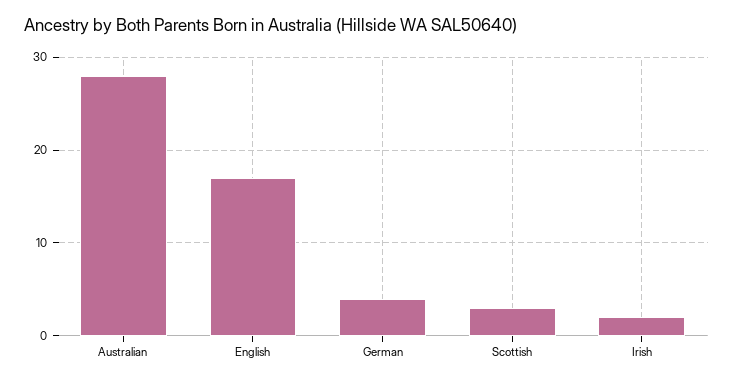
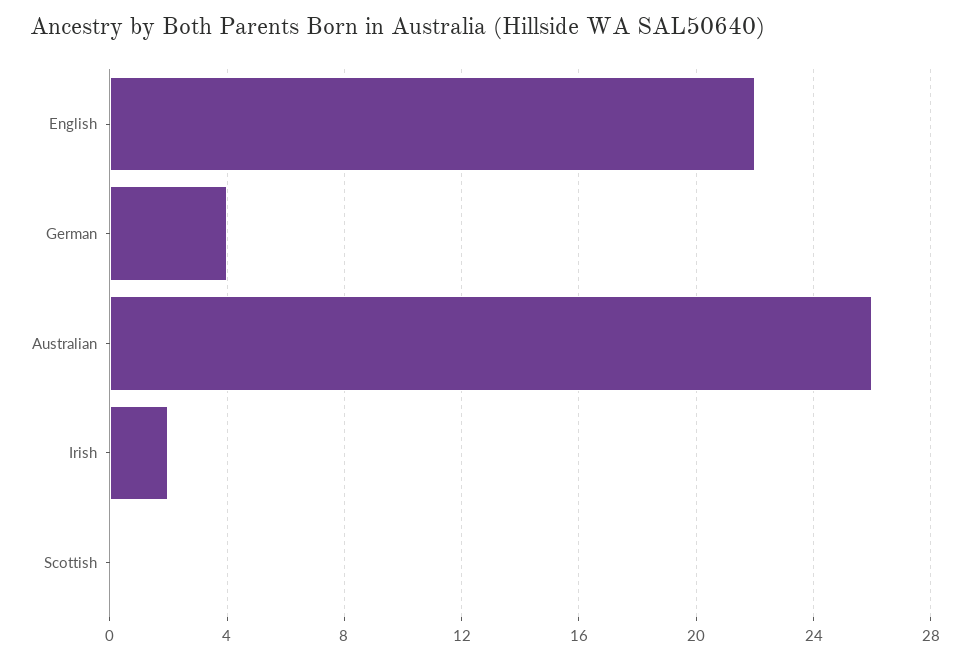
Australian: 28 -> 26
English: 17 -> 22
Scottish: 3 -> 0

